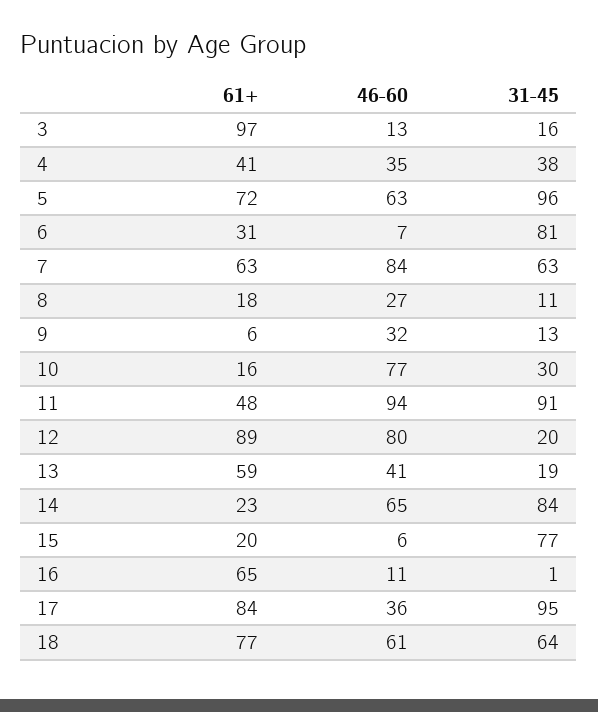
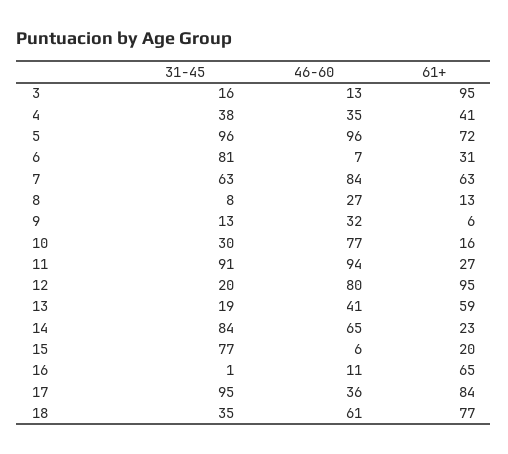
61+, 3: 97 -> 95
46-60, 5: 63 -> 96
61+, 8: 18 -> 13
31-45, 8: 11 -> 8
61+, 11: 48 -> 27
61+, 12: 89 -> 95
31-45, 18: 64 -> 35

